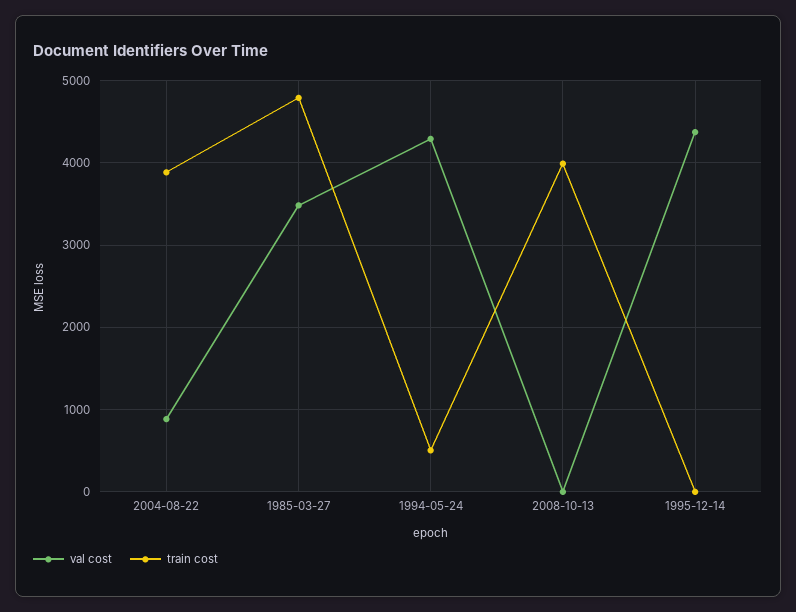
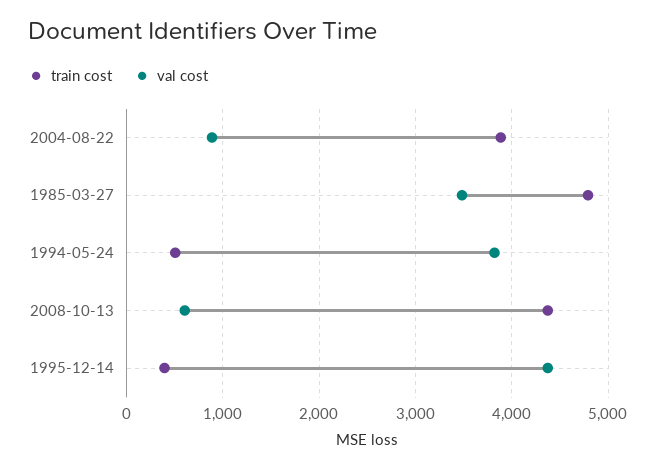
val cost, 1994-05-24: 4300 -> 3800
val cost, 2008-10-13: 0 -> 600
train cost, 2008-10-13: 4000 -> 4400
train cost, 1995-12-14: 0 -> 400

